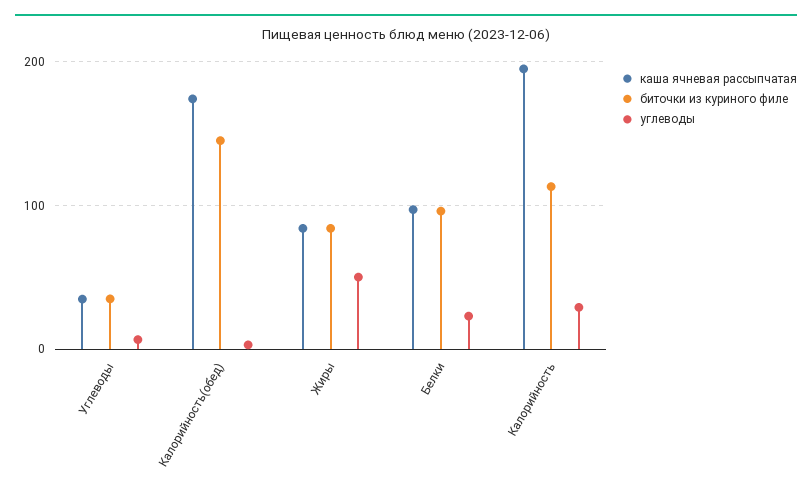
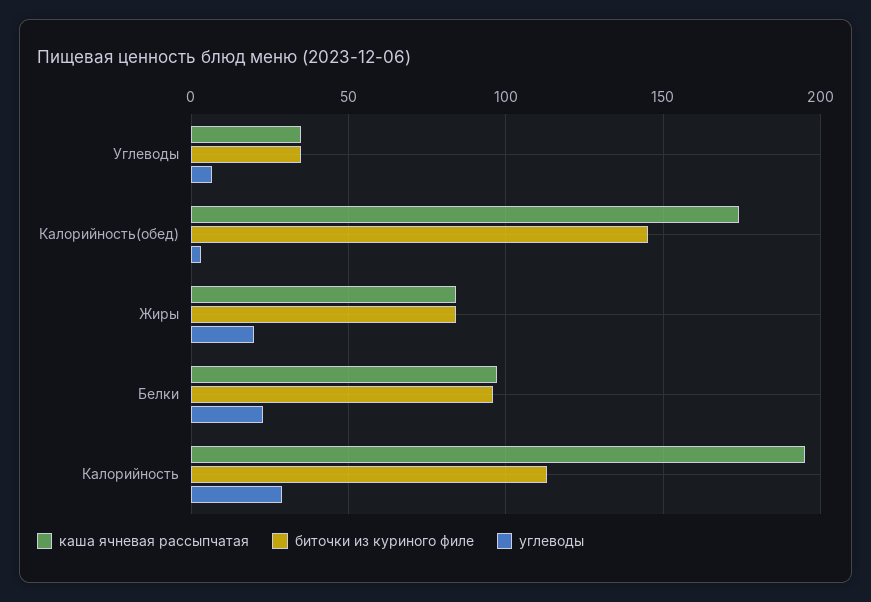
углеводы, Жиры: 50 -> 20

